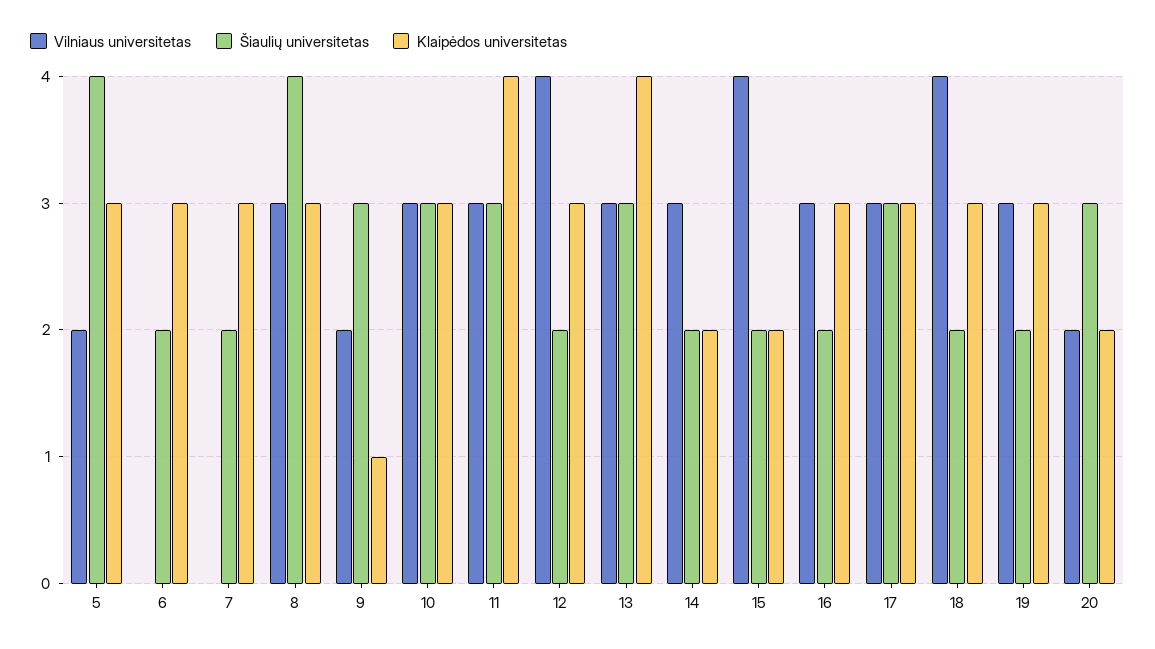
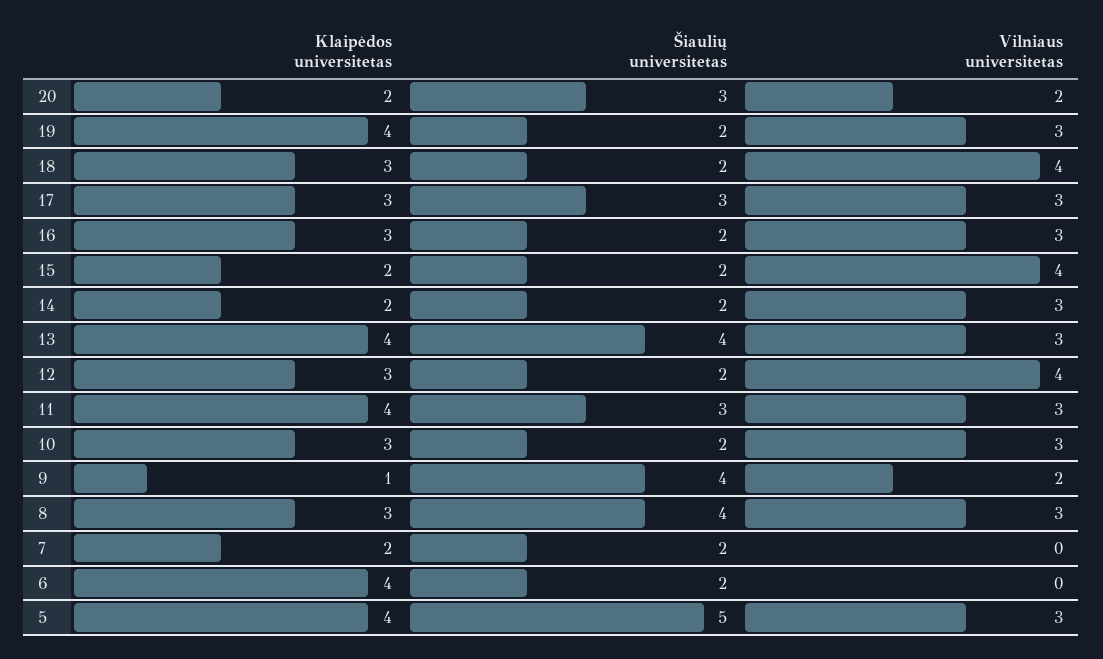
Vilniaus universitetas, 5: 2 -> 3
Šiaulių universitetas, 5: 4 -> 5
Klaipėdos universitetas, 5: 3 -> 4
Klaipėdos universitetas, 6: 3 -> 4
Klaipėdos universitetas, 7: 3 -> 2
Šiaulių universitetas, 9: 3 -> 4
Šiaulių universitetas, 10: 3 -> 2
Šiaulių universitetas, 13: 3 -> 4
Klaipėdos universitetas, 19: 3 -> 4

